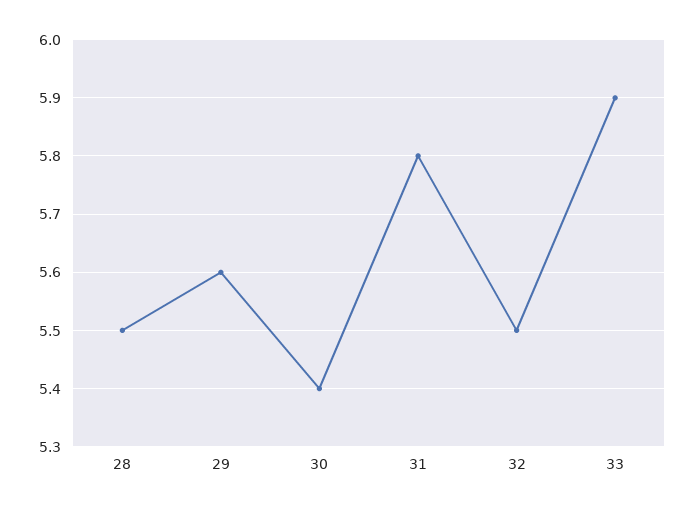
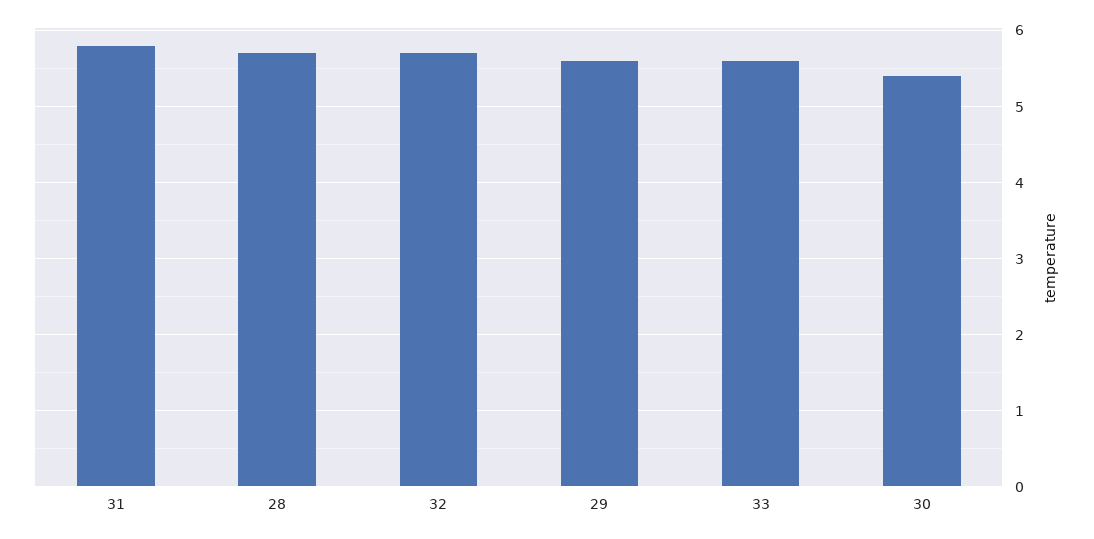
28: 5.5 -> 5.7
32: 5.5 -> 5.7
33: 5.9 -> 5.6

